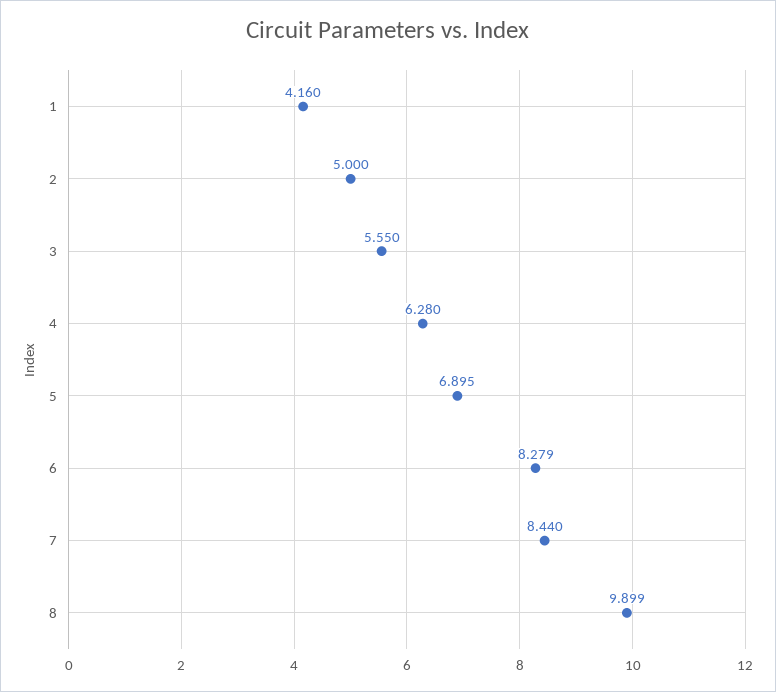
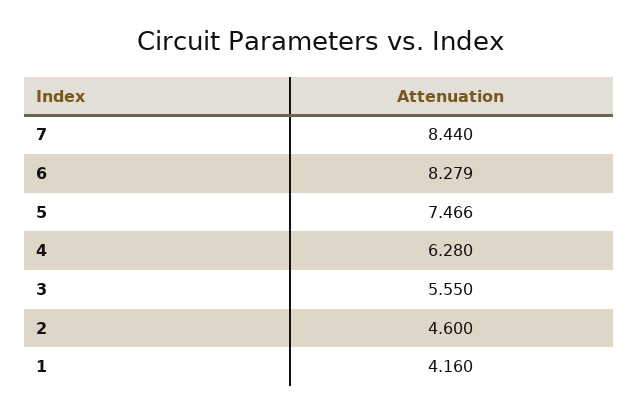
2: 5 -> 4.6
5: 6.895 -> 7.466
8: 9.899 -> none

